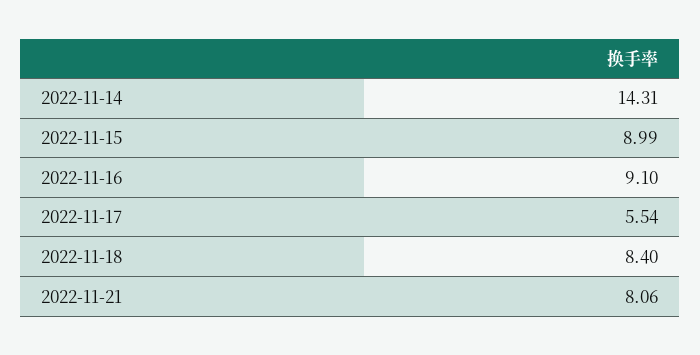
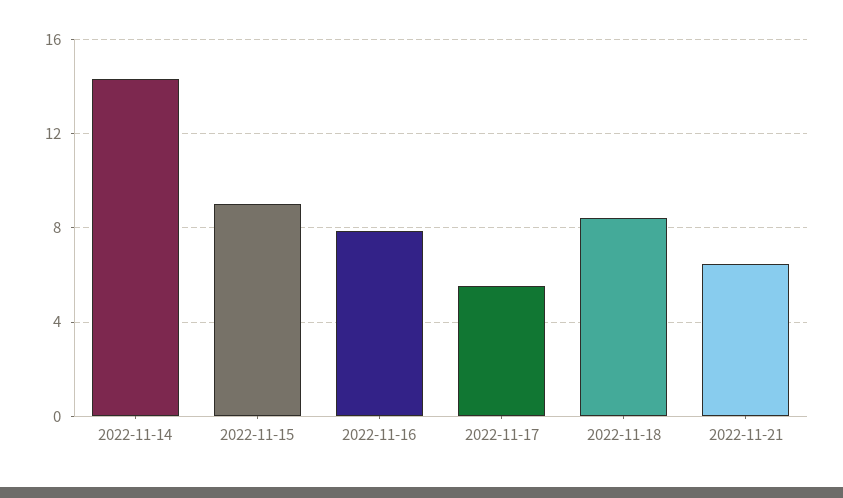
2022-11-16: 9.1 -> 8
2022-11-21: 8.06 -> 6.5

